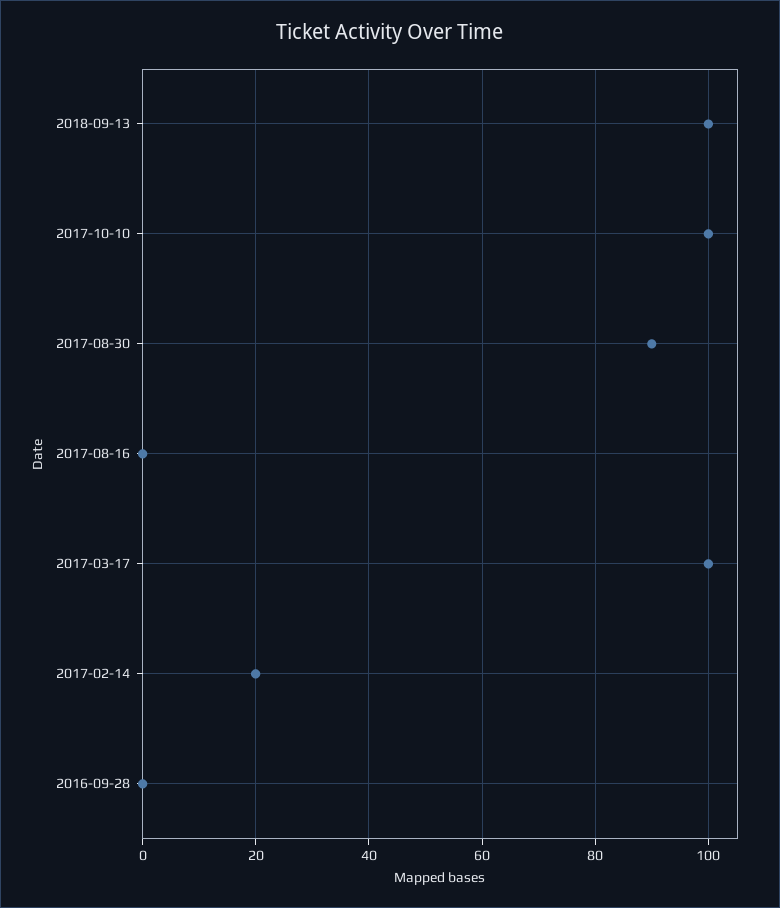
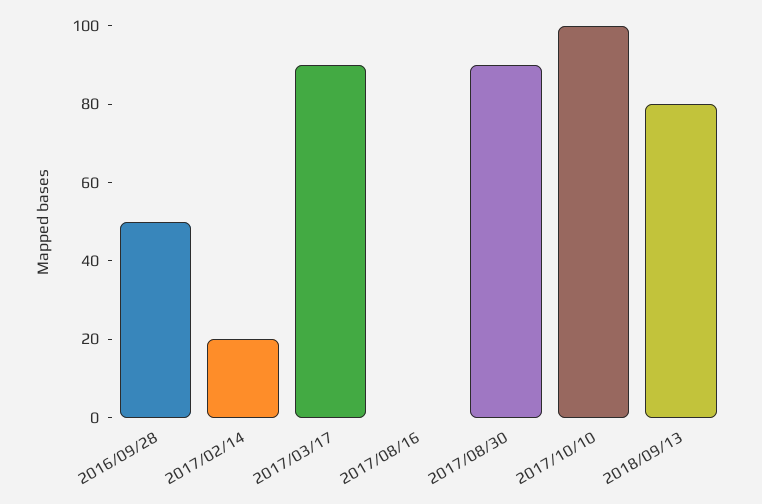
2018-09-13: 100 -> 80
2017-03-17: 100 -> 90
2016-09-28: 0 -> 50

